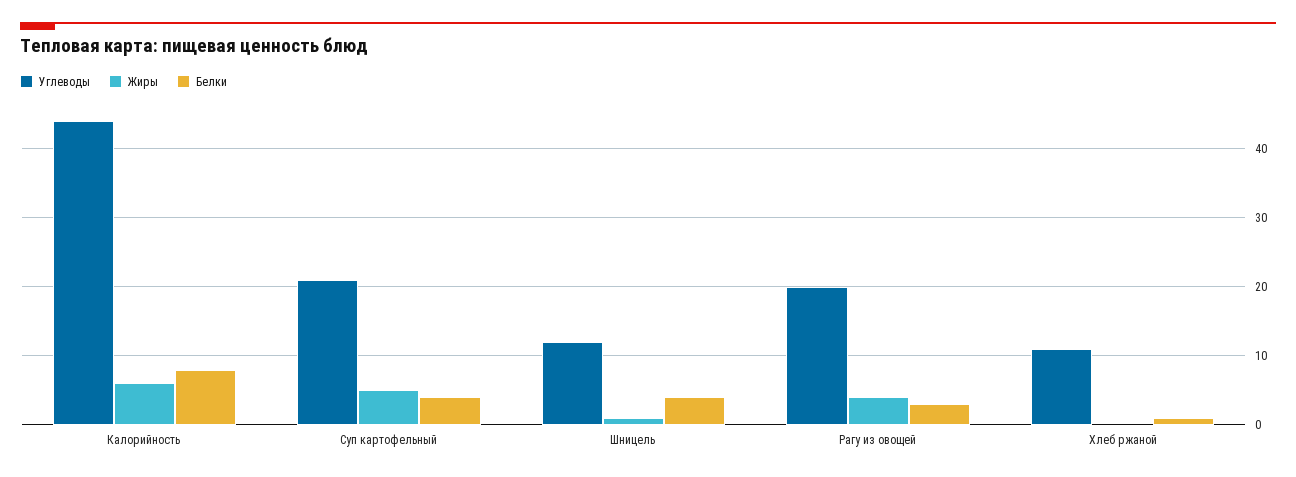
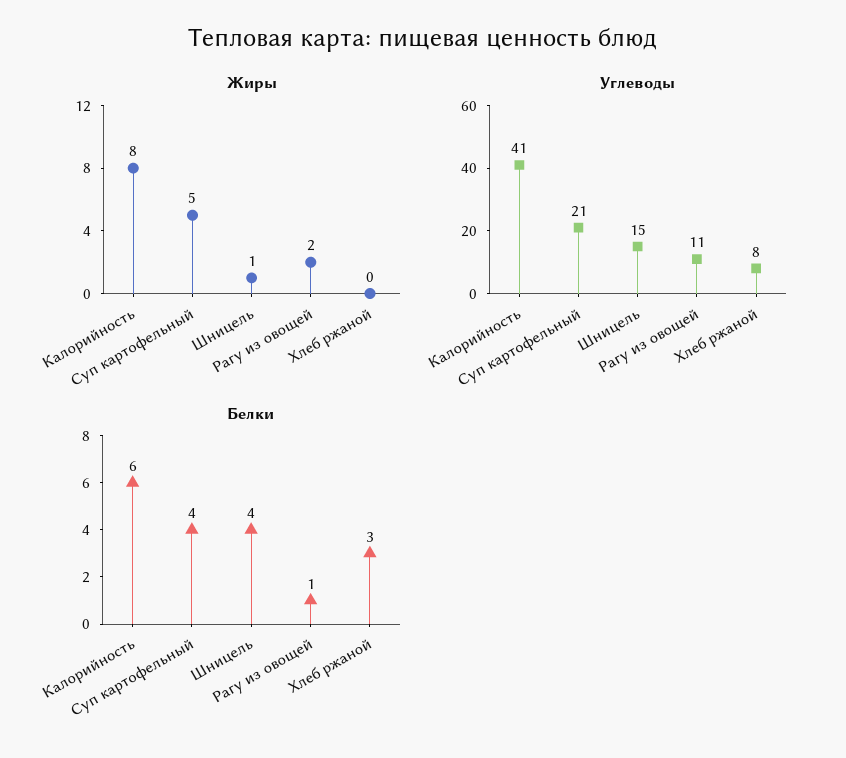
Углеводы, Калорийность: 44 -> 41
Жиры, Калорийность: 6 -> 8
Белки, Калорийность: 8 -> 6
Углеводы, Шницель: 12 -> 15
Углеводы, Рагу из овощей: 20 -> 11
Жиры, Рагу из овощей: 4 -> 2
Белки, Рагу из овощей: 3 -> 1
Углеводы, Хлеб ржаной: 11 -> 8
Белки, Хлеб ржаной: 1 -> 3

